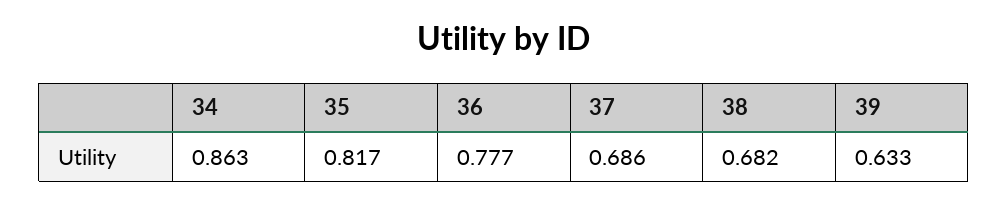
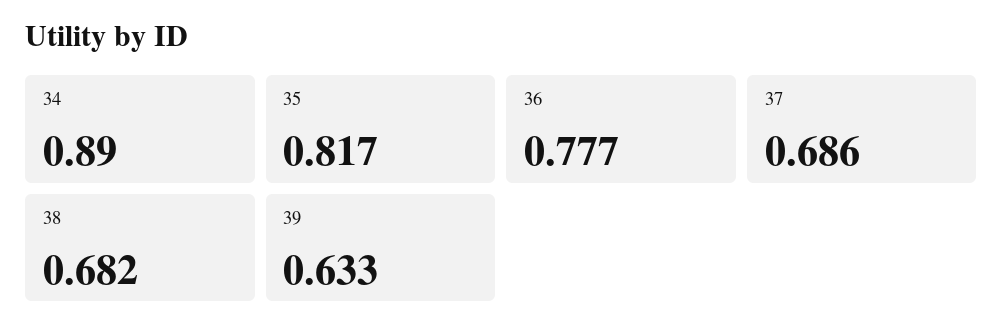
34: 0.863 -> 0.89

